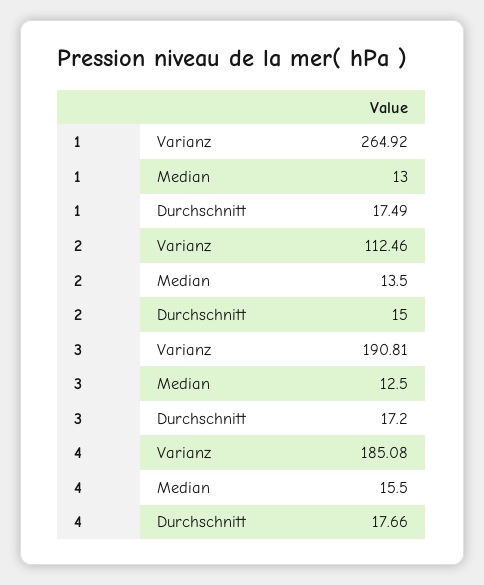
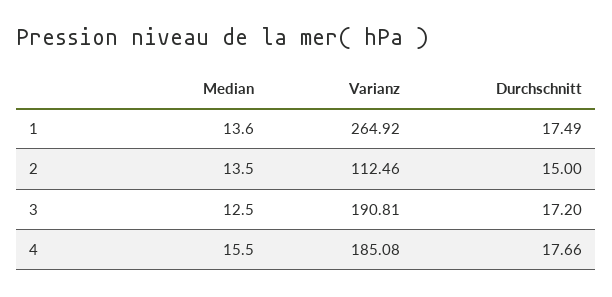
1, Median: 13 -> 13.6

